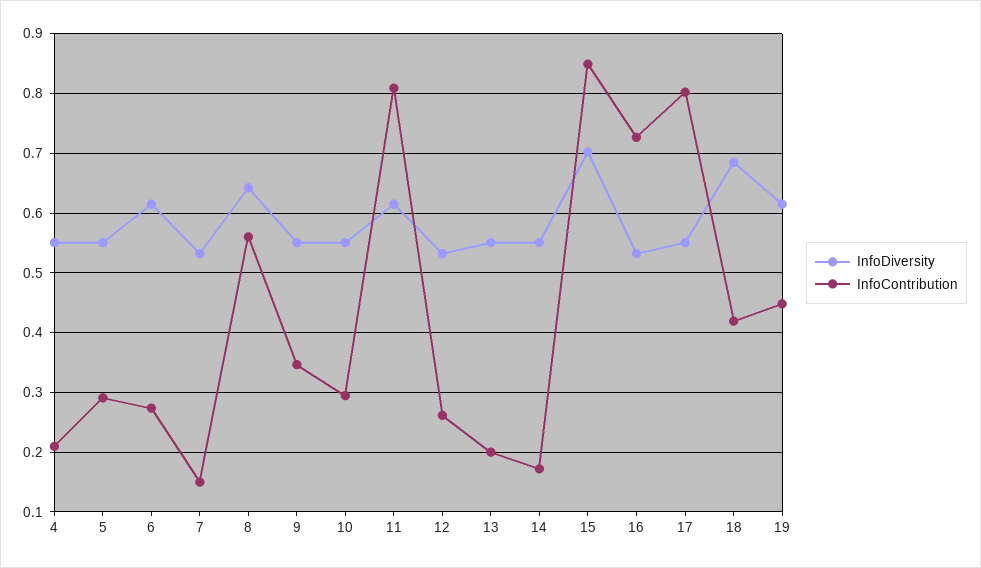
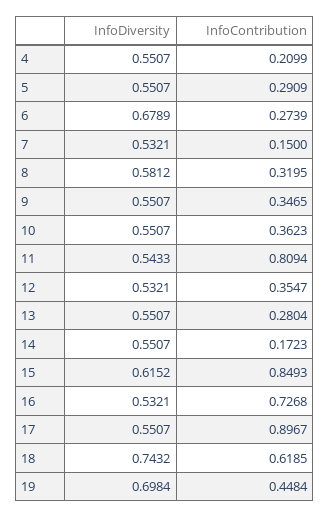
InfoDiversity, 6: 0.62 -> 0.6789
InfoDiversity, 8: 0.64 -> 0.5812
InfoContribution, 8: 0.56 -> 0.3195
InfoContribution, 10: 0.3 -> 0.3623
InfoDiversity, 11: 0.62 -> 0.5433
InfoContribution, 12: 0.26 -> 0.3547
InfoContribution, 13: 0.2 -> 0.2804
InfoDiversity, 15: 0.7 -> 0.6152
InfoContribution, 17: 0.8 -> 0.8967
InfoDiversity, 18: 0.68 -> 0.7432
InfoContribution, 18: 0.42 -> 0.6185
InfoDiversity, 19: 0.62 -> 0.6984

